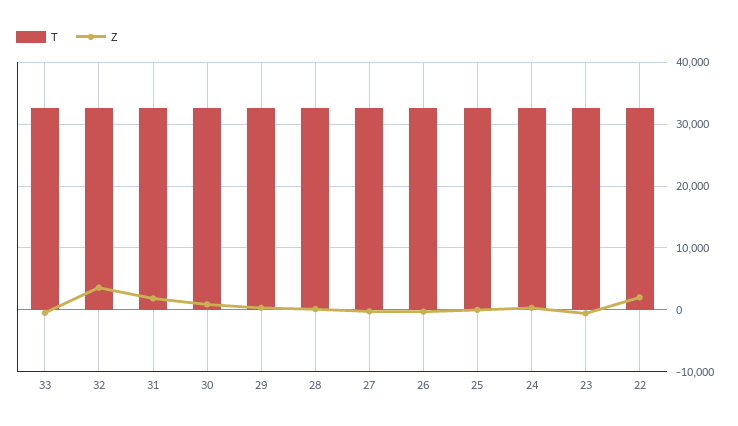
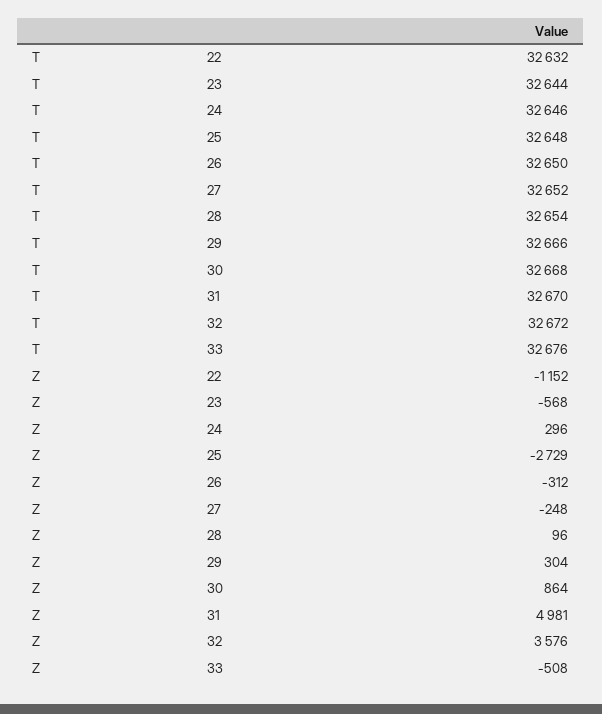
Z, 31: 2000 -> 4981
Z, 25: 0 -> -2729
Z, 22: 2000 -> -1152

